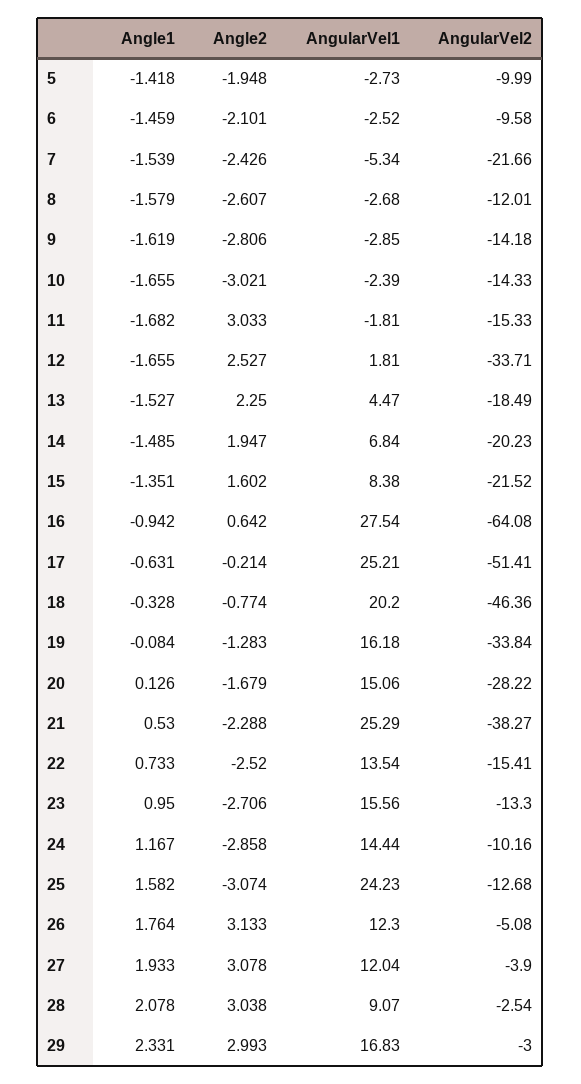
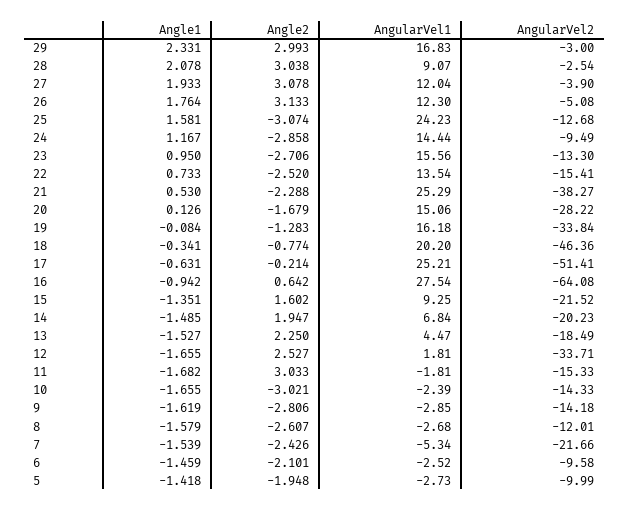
AngularVel1, 15: 8.38 -> 9.25
Angle1, 18: -0.328 -> -0.341
AngularVel2, 24: -10.16 -> -9.49
Angle1, 25: 1.582 -> 1.581

